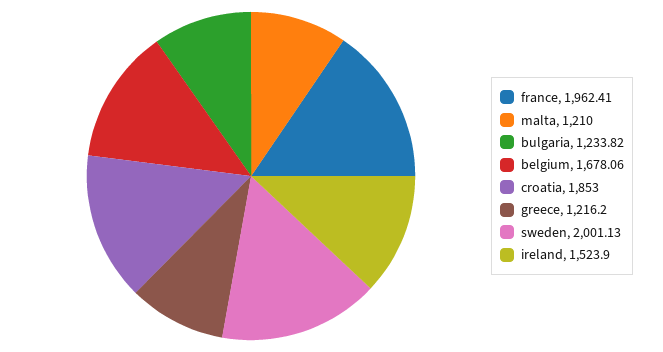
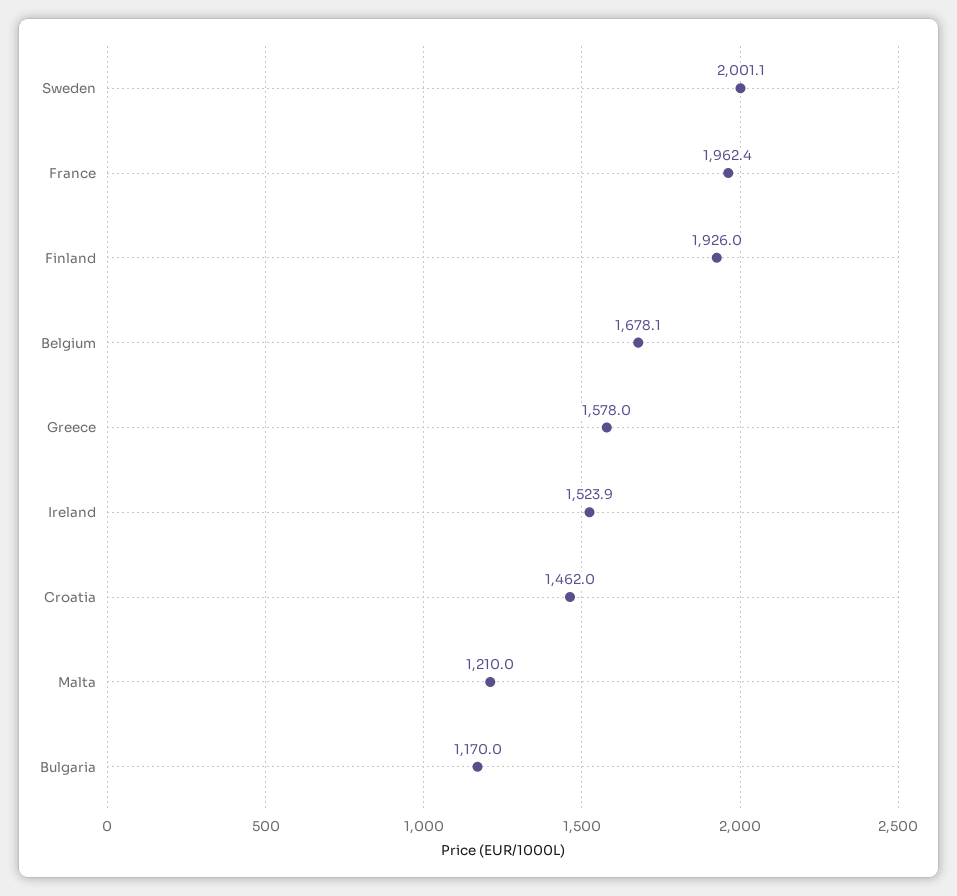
bulgaria: 1233.82 -> 1170
croatia: 1853 -> 1462
greece: 1216.2 -> 1578
Finland: none -> 1926

